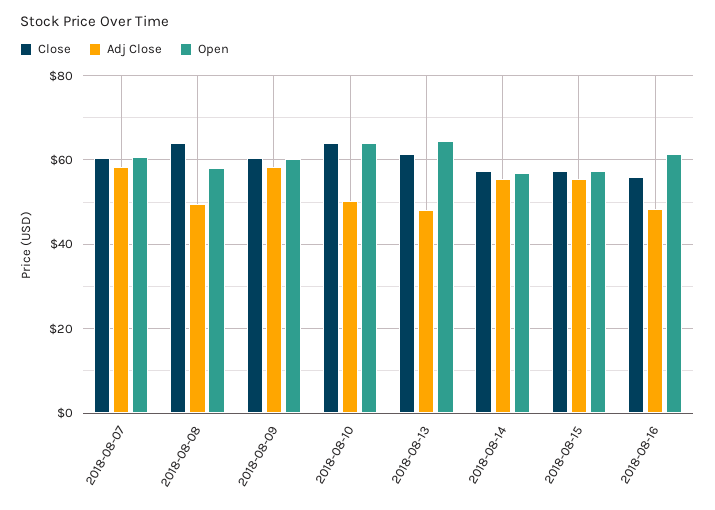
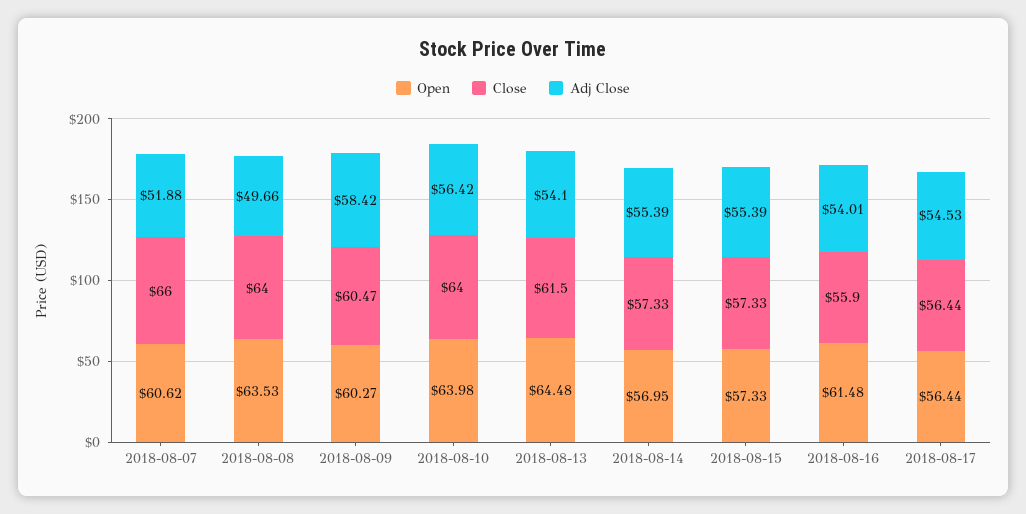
Close, 2018-08-07: 60 -> 66
Adj Close, 2018-08-07: 58 -> 51.88
Open, 2018-08-08: 58 -> 63.53
Adj Close, 2018-08-10: 50 -> 56.42
Adj Close, 2018-08-13: 48 -> 54.1
Adj Close, 2018-08-16: 48 -> 54.01
Open, 2018-08-17: none -> 56.44
Close, 2018-08-17: none -> 56.44
Adj Close, 2018-08-17: none -> 54.53

